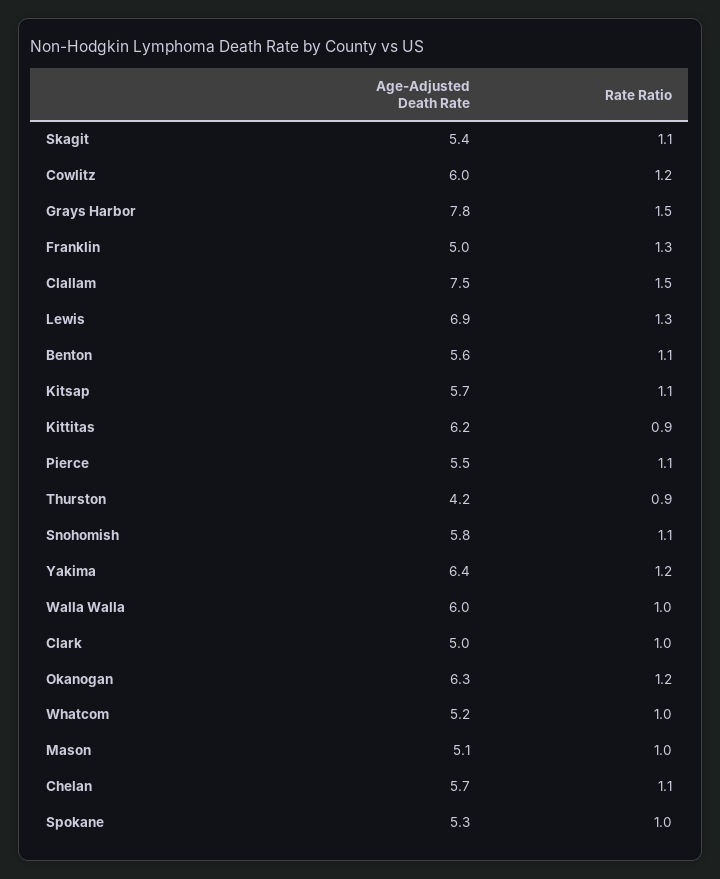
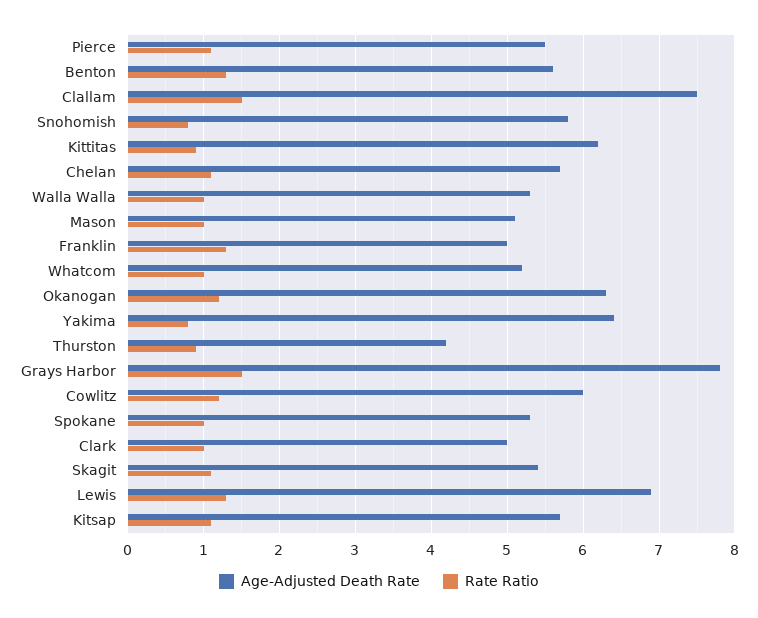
Rate Ratio, Benton: 1.1 -> 1.3
Rate Ratio, Snohomish: 1.1 -> 0.8
Rate Ratio, Yakima: 1.2 -> 0.8
Age-Adjusted Death Rate, Walla Walla: 6 -> 5.3

